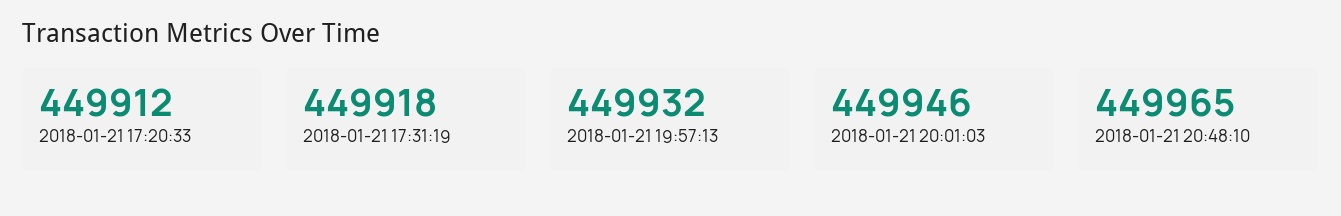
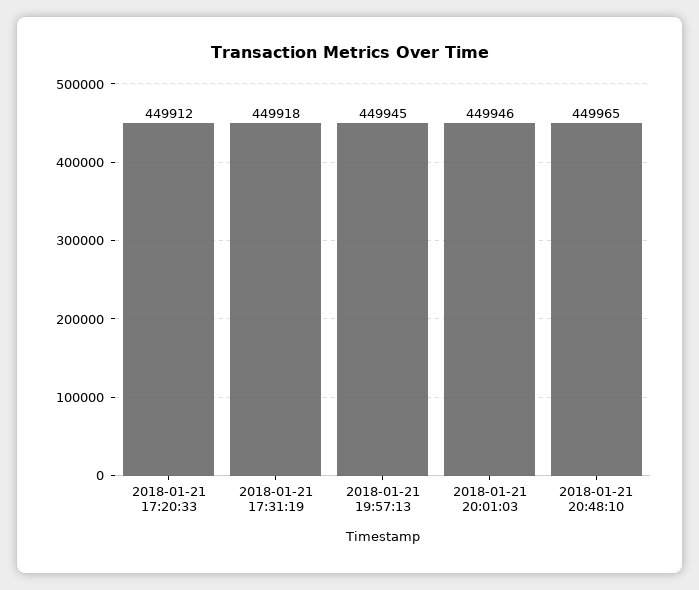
2018-01-21 19:57:13: 449932 -> 449945

